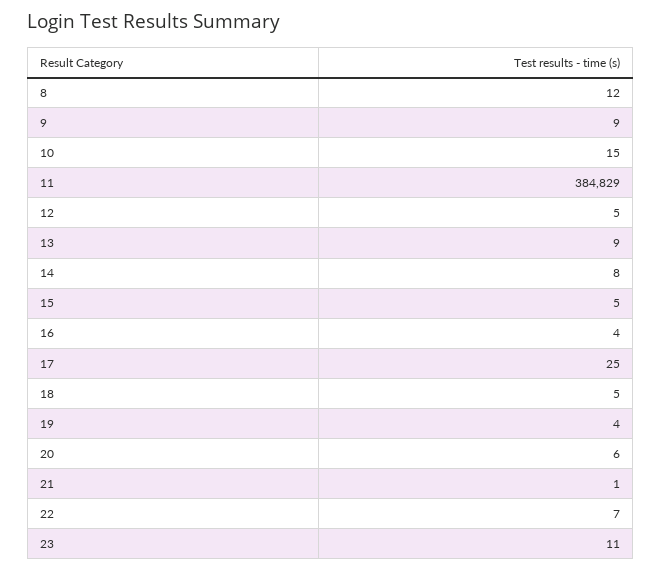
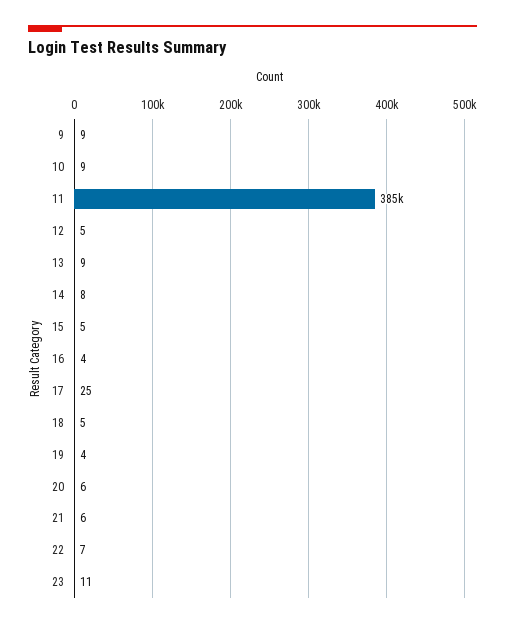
8: 12 -> none
10: 15 -> 9
21: 1 -> 6

